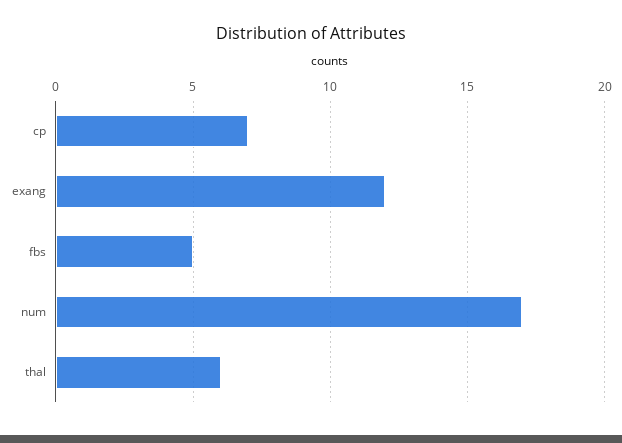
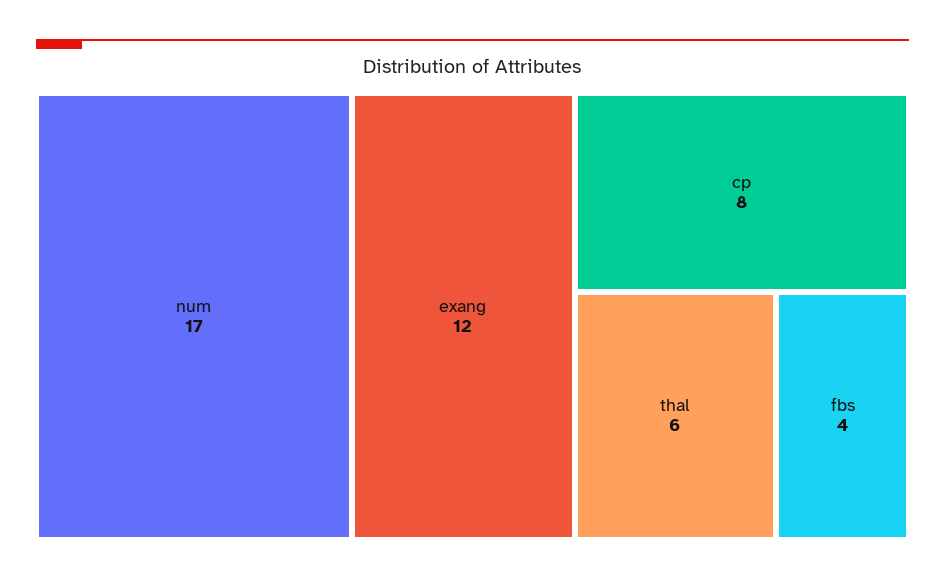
cp: 7 -> 8
fbs: 5 -> 4

